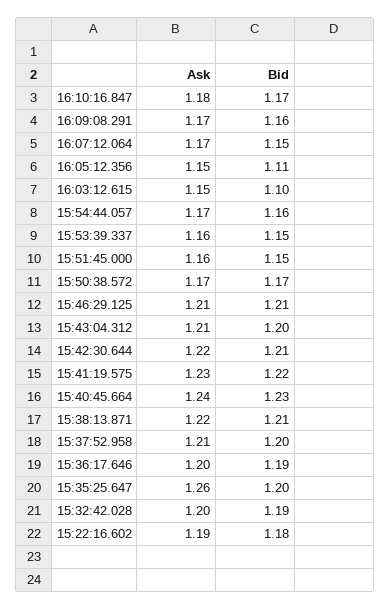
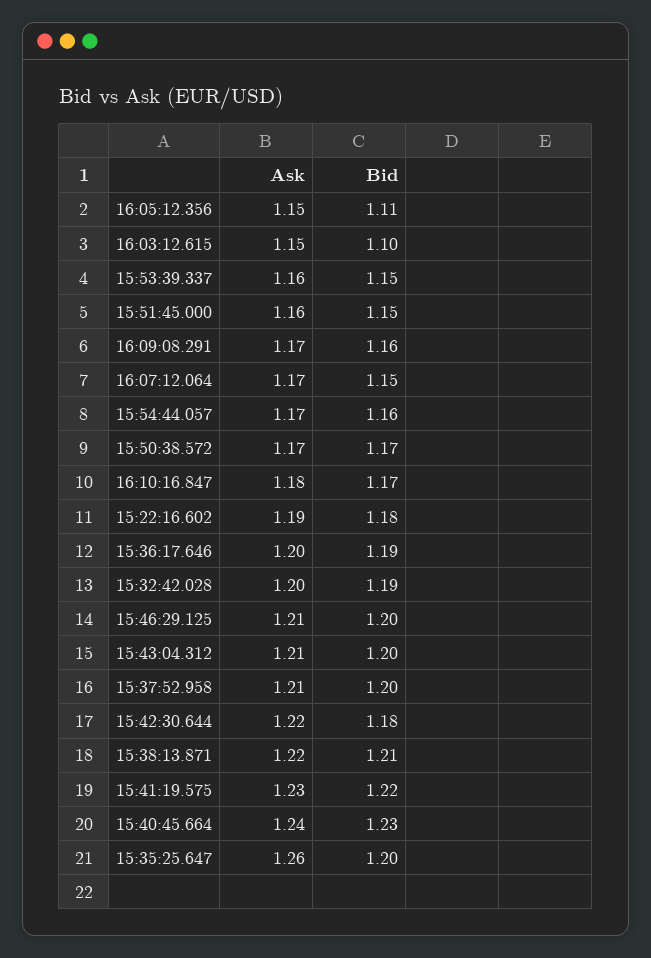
Bid, 15:46:29.125: 1.21 -> 1.2
Bid, 15:42:30.644: 1.21 -> 1.18

